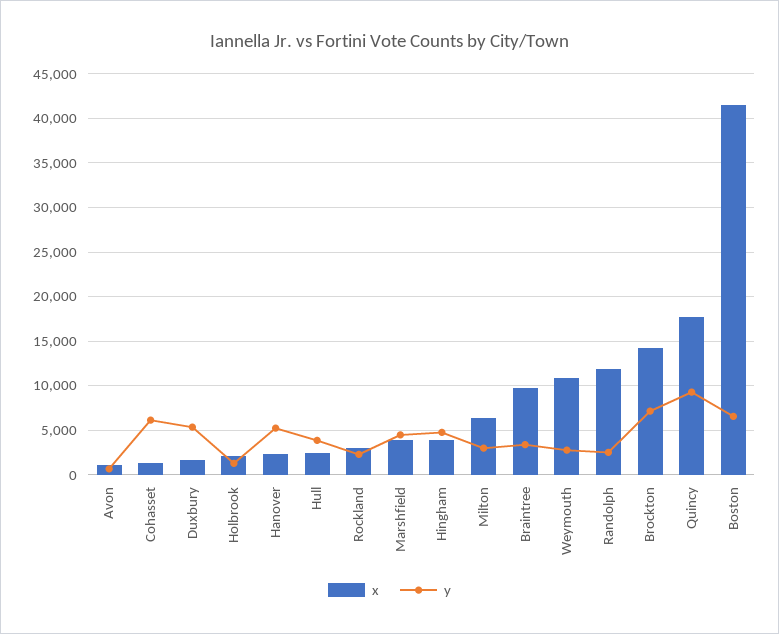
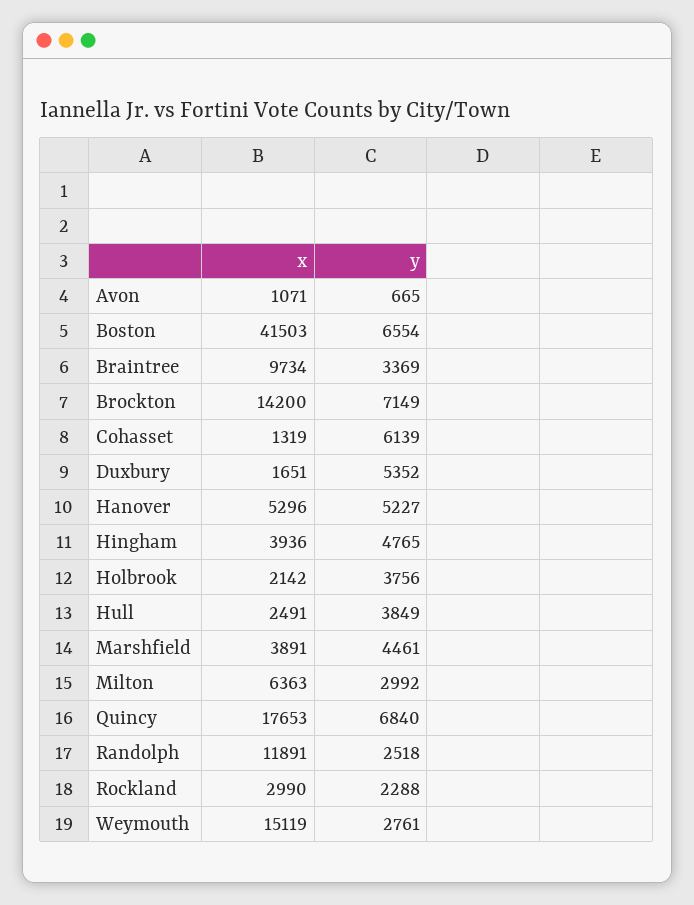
y, Holbrook: 1000 -> 3756
x, Hanover: 2000 -> 5296
x, Weymouth: 11000 -> 15119
y, Quincy: 9000 -> 6840

